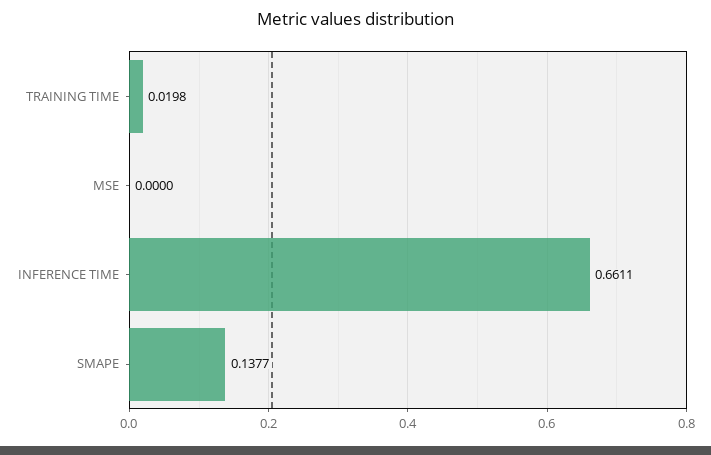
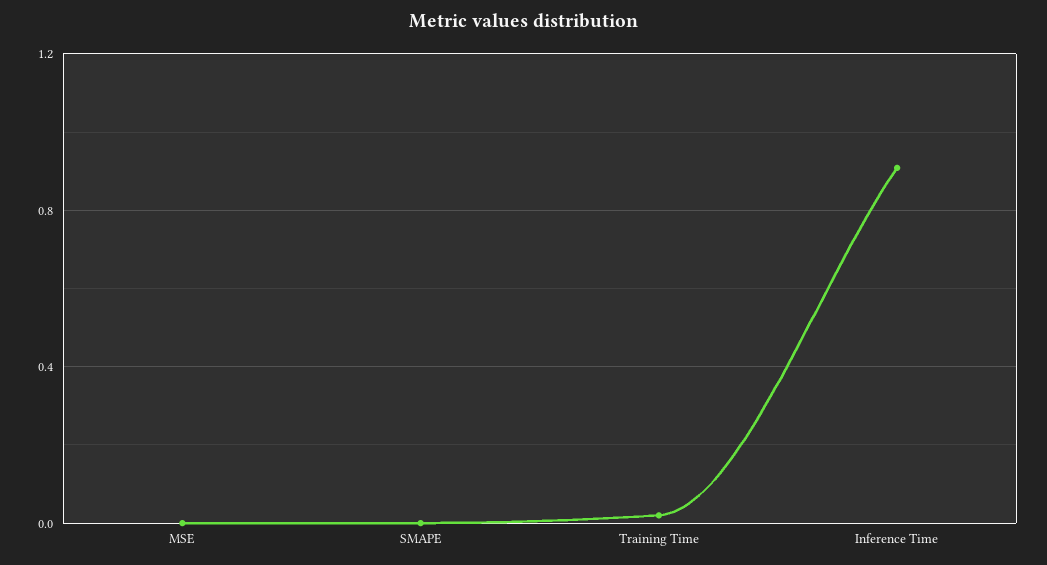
INFERENCE TIME: 0.6611 -> 0.9
SMAPE: 0.1377 -> 0

